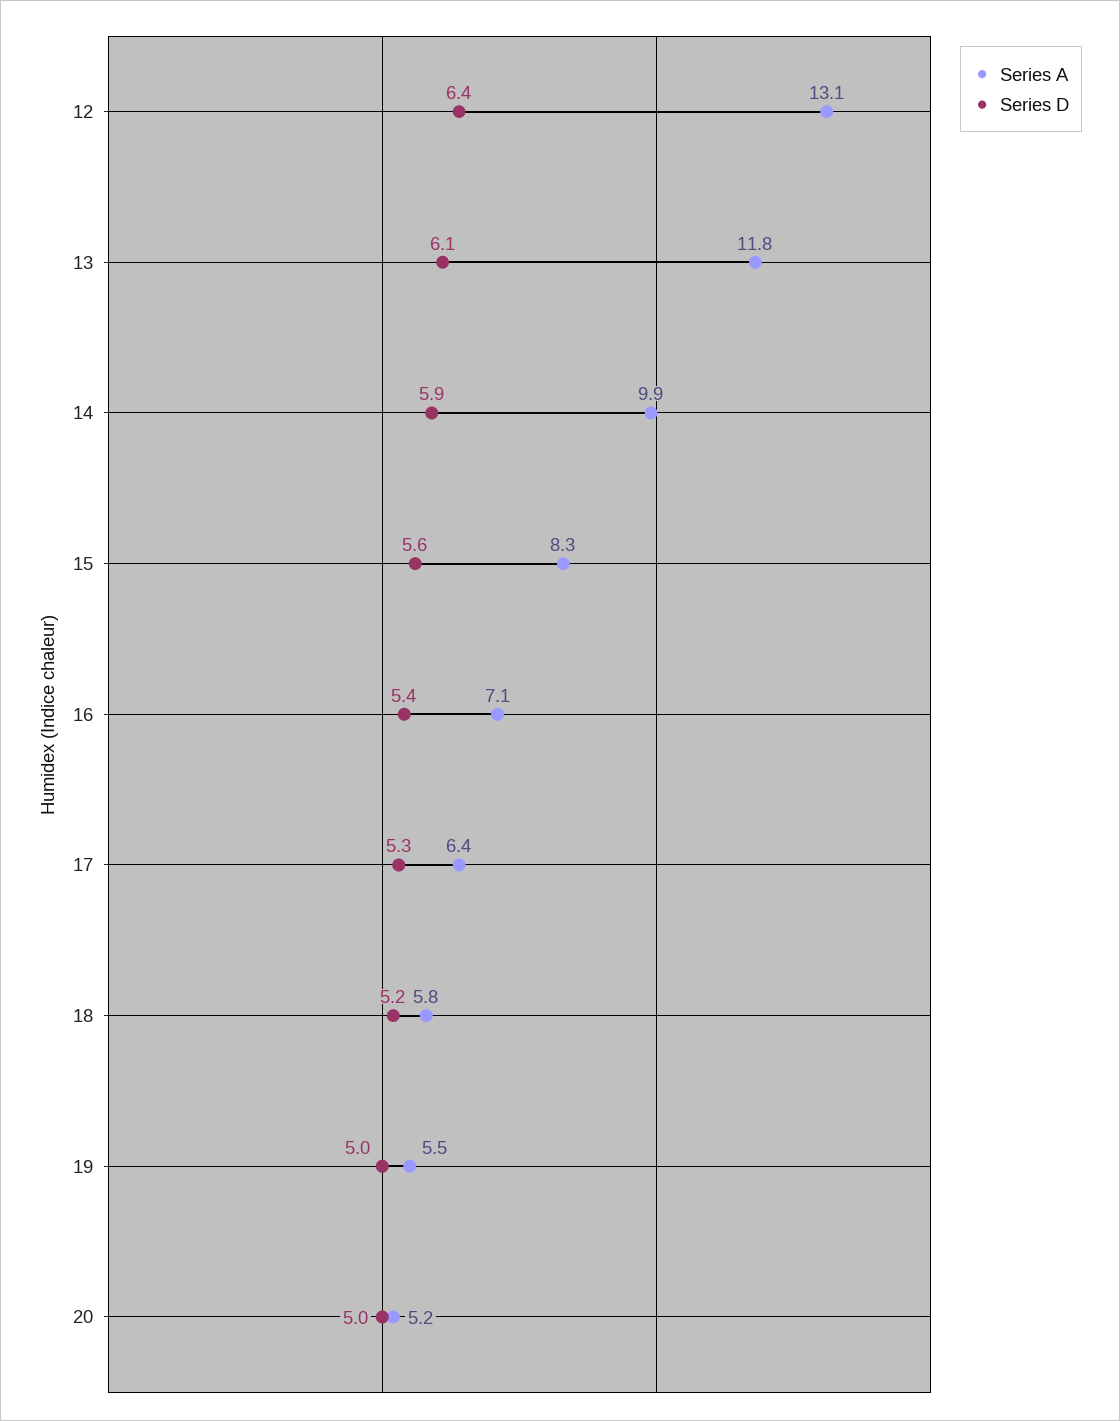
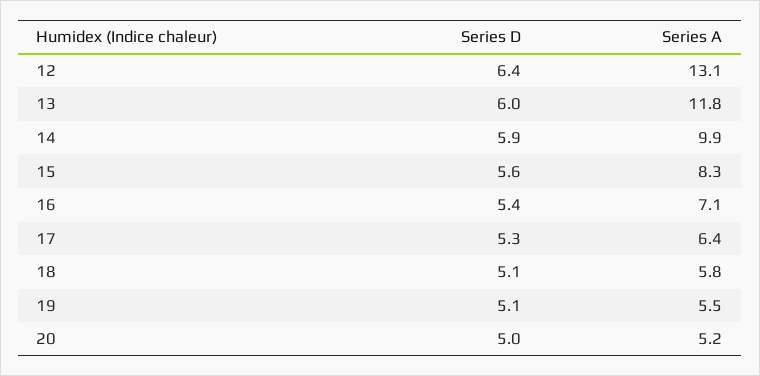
Series D, 13: 6.1 -> 6
Series D, 18: 5.2 -> 5.1
Series D, 19: 5 -> 5.1

